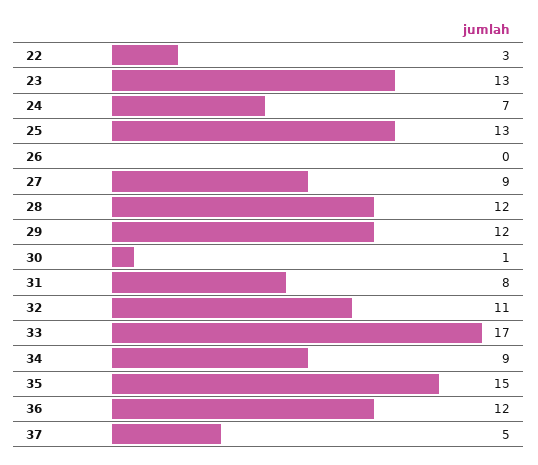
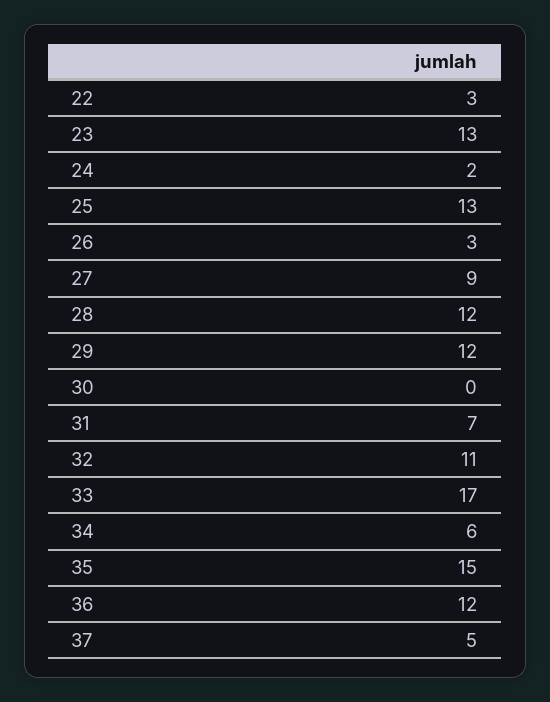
24: 7 -> 2
26: 0 -> 3
30: 1 -> 0
31: 8 -> 7
34: 9 -> 6

